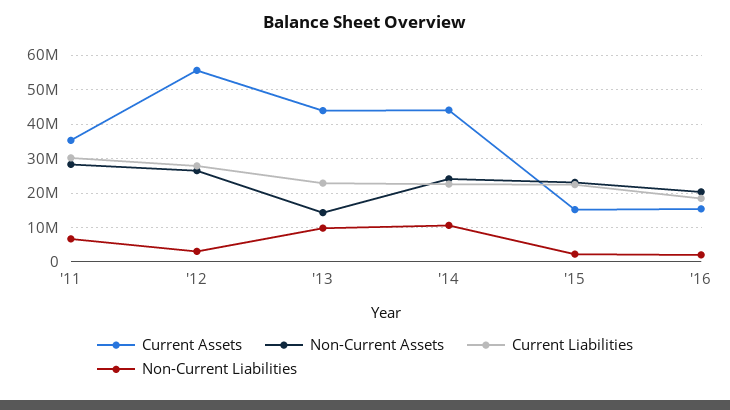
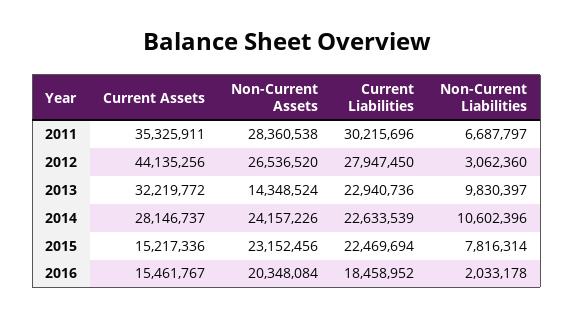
Current Assets, '12: 56000000 -> 44135256
Current Assets, '13: 44000000 -> 32219772
Current Assets, '14: 44000000 -> 28146737
Non-Current Liabilities, '15: 2000000 -> 7816314

